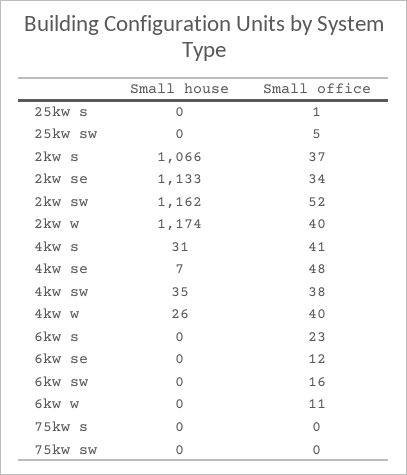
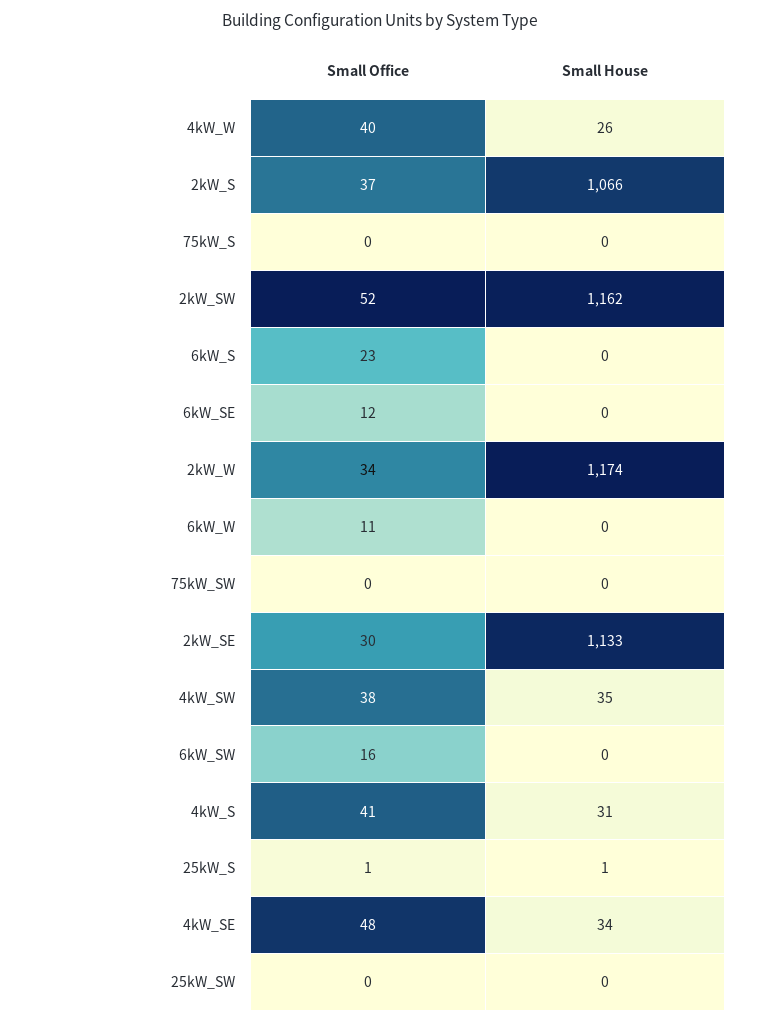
Small house, 25kw s: 0 -> 1
Small office, 25kw sw: 5 -> 0
Small office, 2kw se: 34 -> 30
Small office, 2kw w: 40 -> 34
Small house, 4kw se: 7 -> 34

